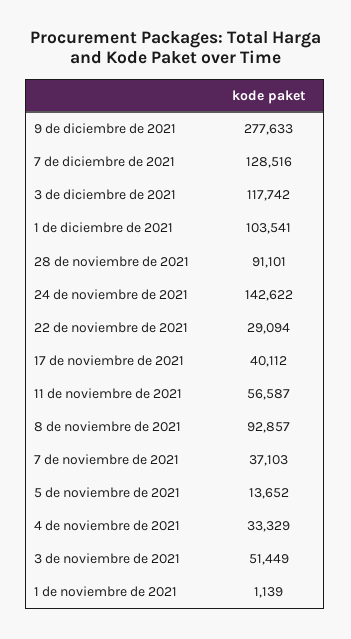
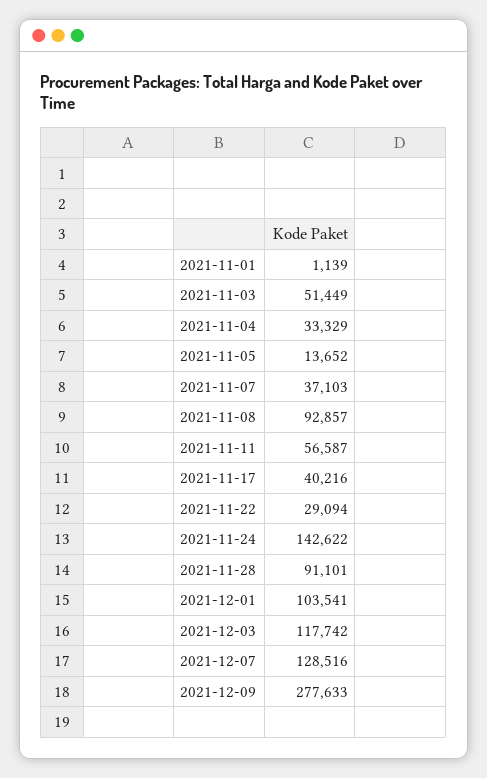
17 de noviembre de 2021: 40112 -> 40216

